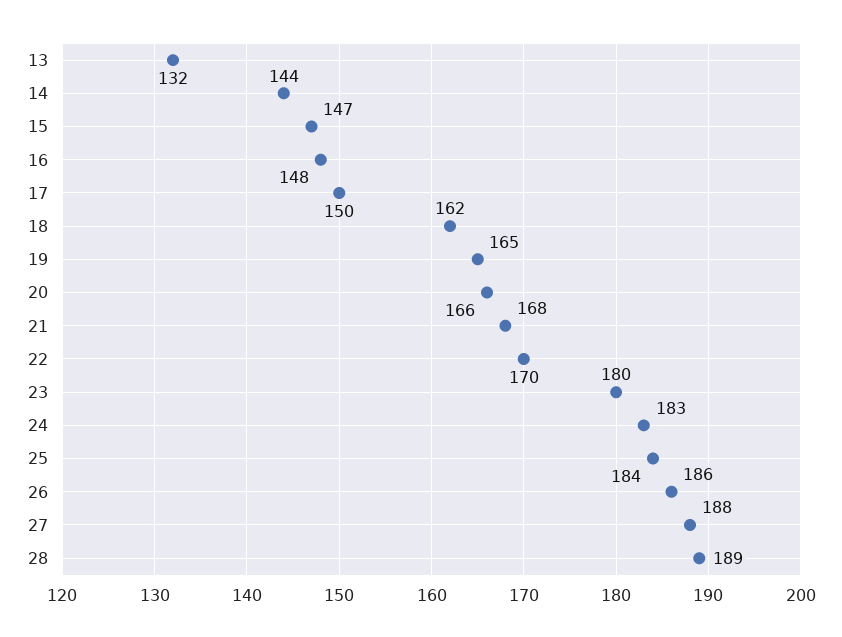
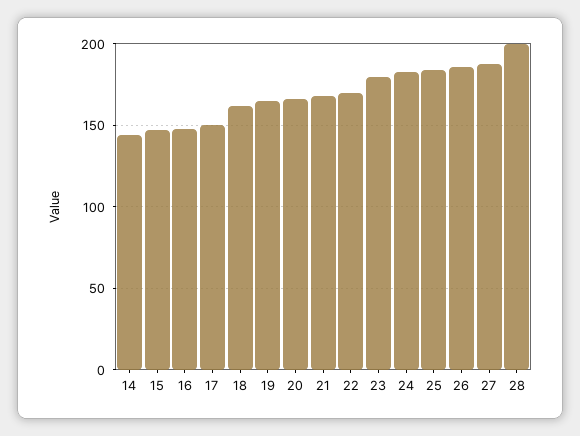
13: 132 -> none
28: 189 -> 200

